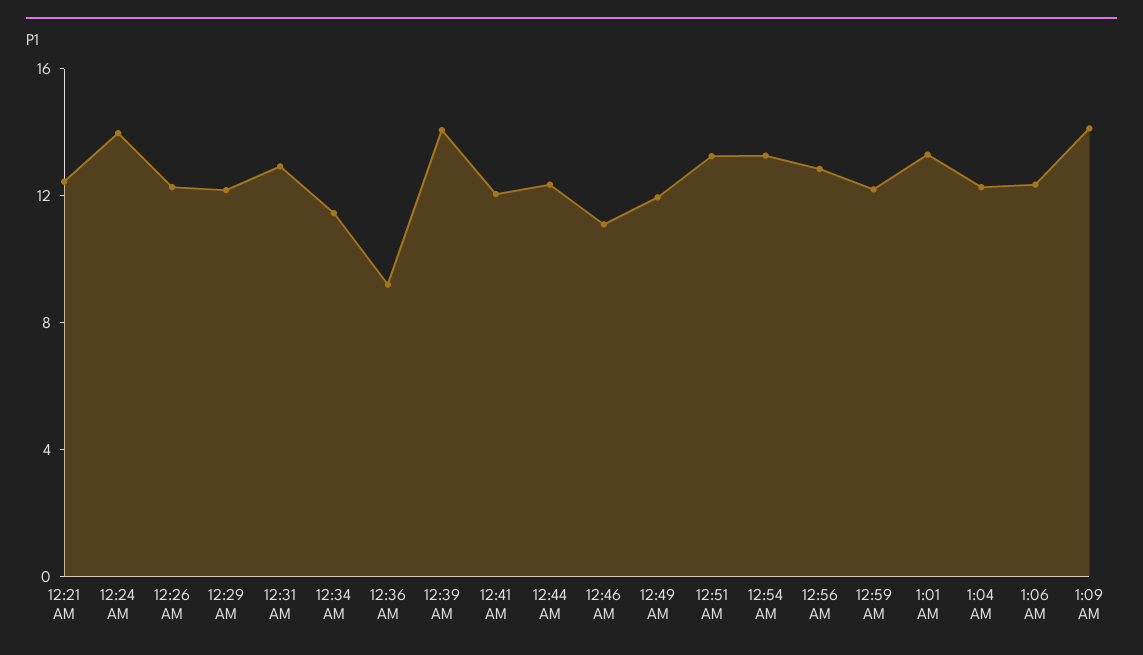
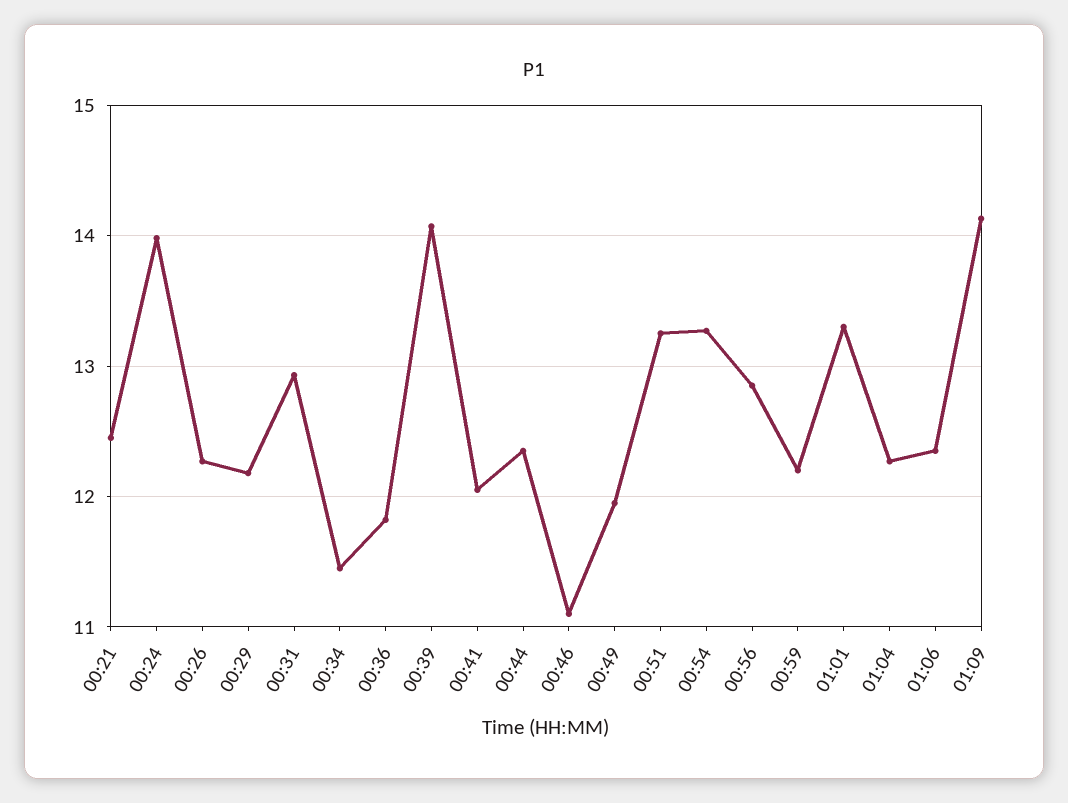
12:36 AM: 9 -> 11.8

